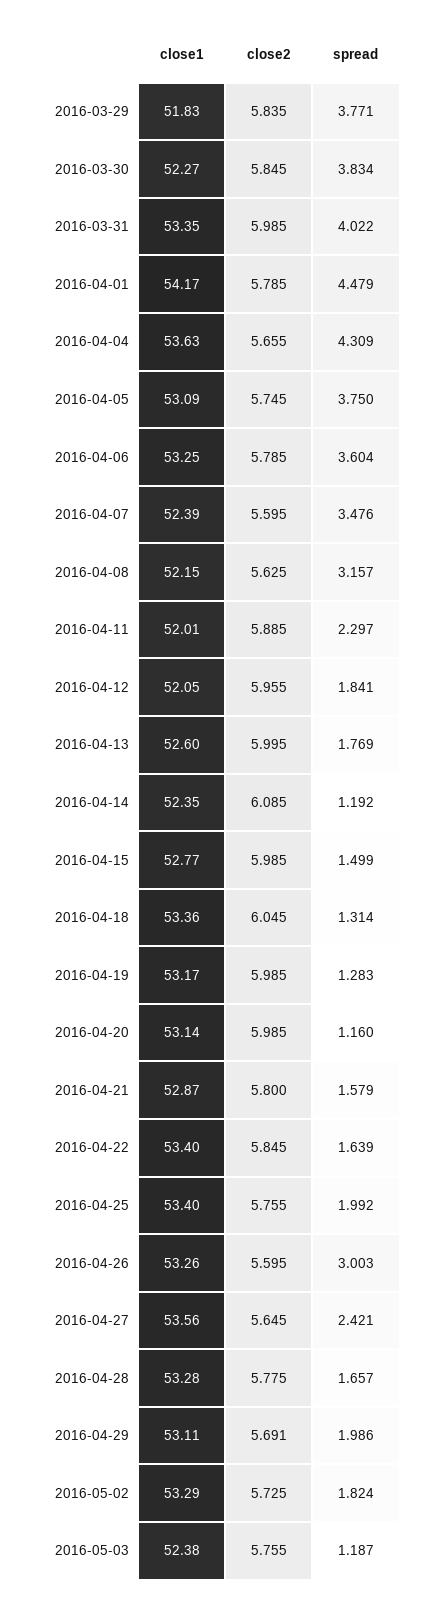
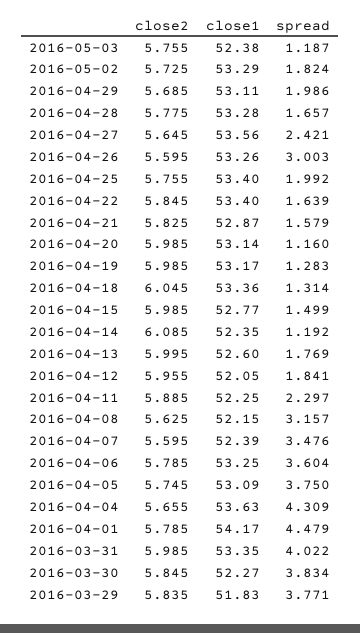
close1, 2016-04-11: 52.01 -> 52.25
close2, 2016-04-21: 5.8 -> 5.825
close2, 2016-04-29: 5.691 -> 5.685

